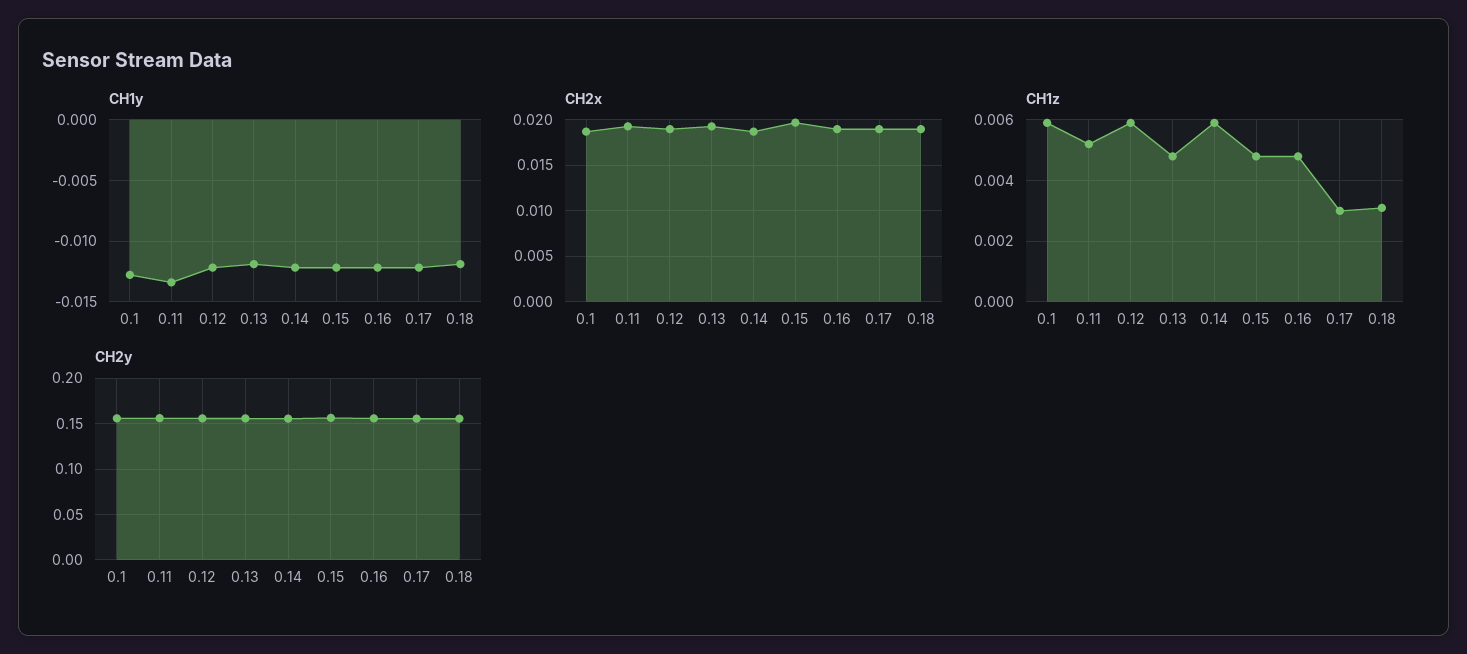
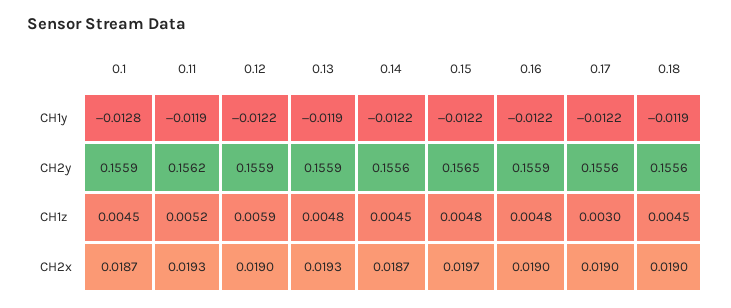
CH1y, 0.11: -0.0135 -> -0.0119
CH1z, 0.1: 0.006 -> 0.0045
CH1z, 0.14: 0.006 -> 0.0045
CH1z, 0.18: 0.003 -> 0.0045

